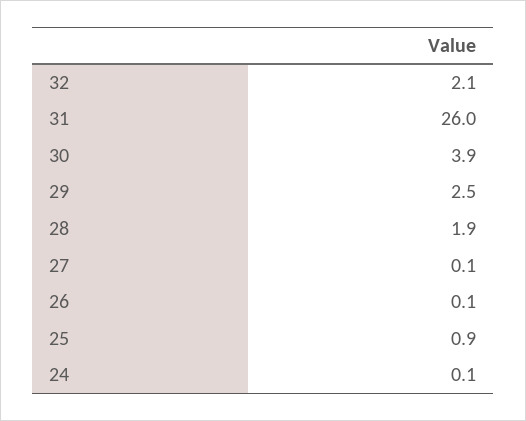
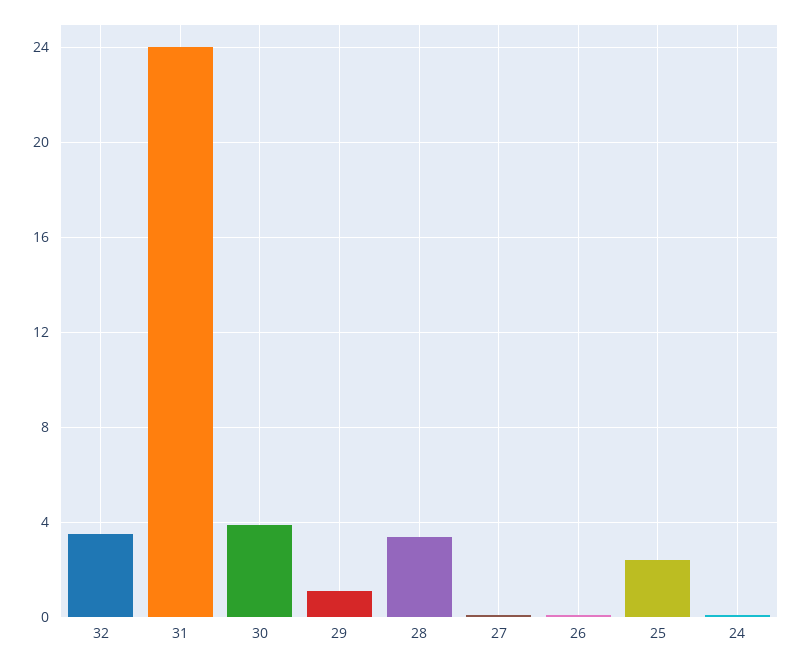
32: 2.1 -> 3.5
31: 26 -> 24
29: 2.5 -> 1
28: 1.9 -> 3.5
25: 0.9 -> 2.5

